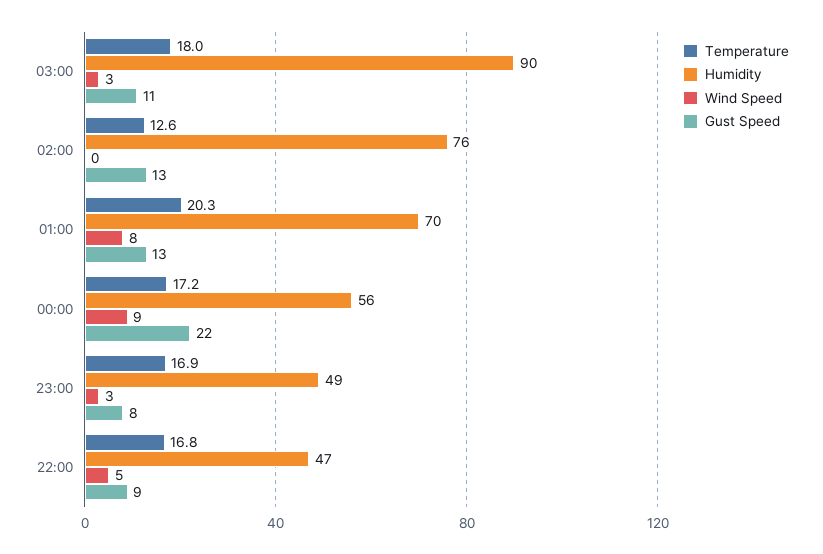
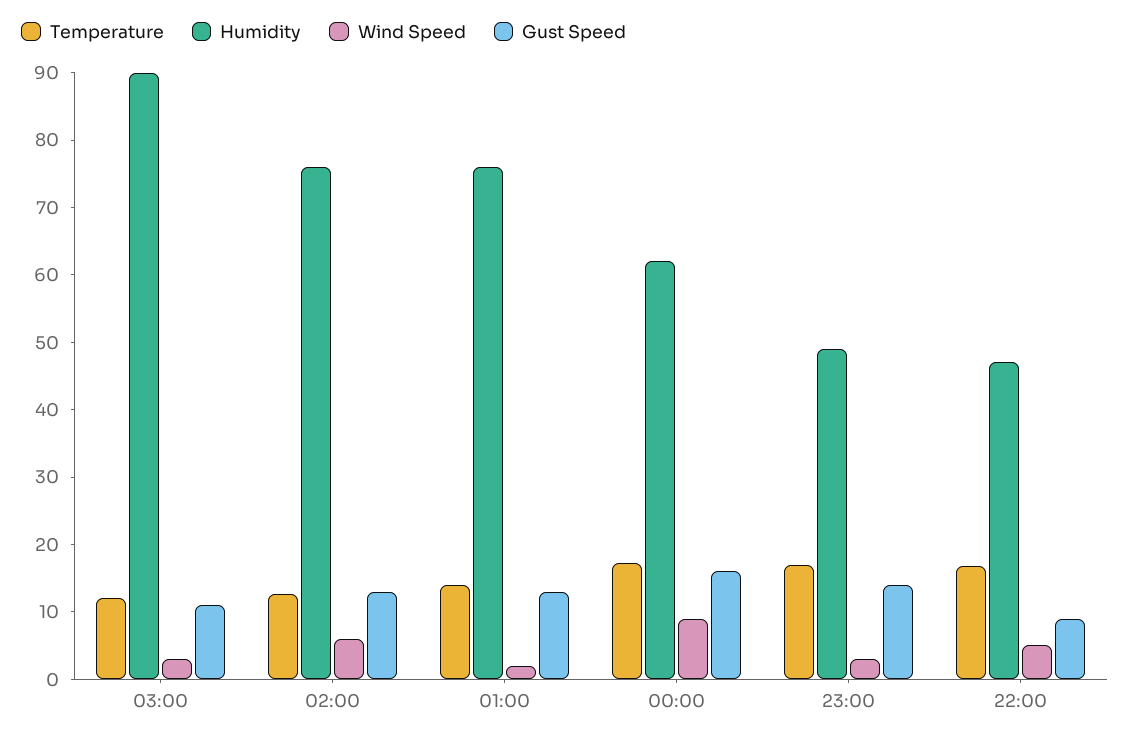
Temperature, 03:00: 18 -> 12
Wind Speed, 02:00: 0 -> 6
Temperature, 01:00: 20.3 -> 14
Humidity, 01:00: 70 -> 76
Wind Speed, 01:00: 8 -> 2
Humidity, 00:00: 56 -> 62
Gust Speed, 00:00: 22 -> 16
Gust Speed, 23:00: 8 -> 14

